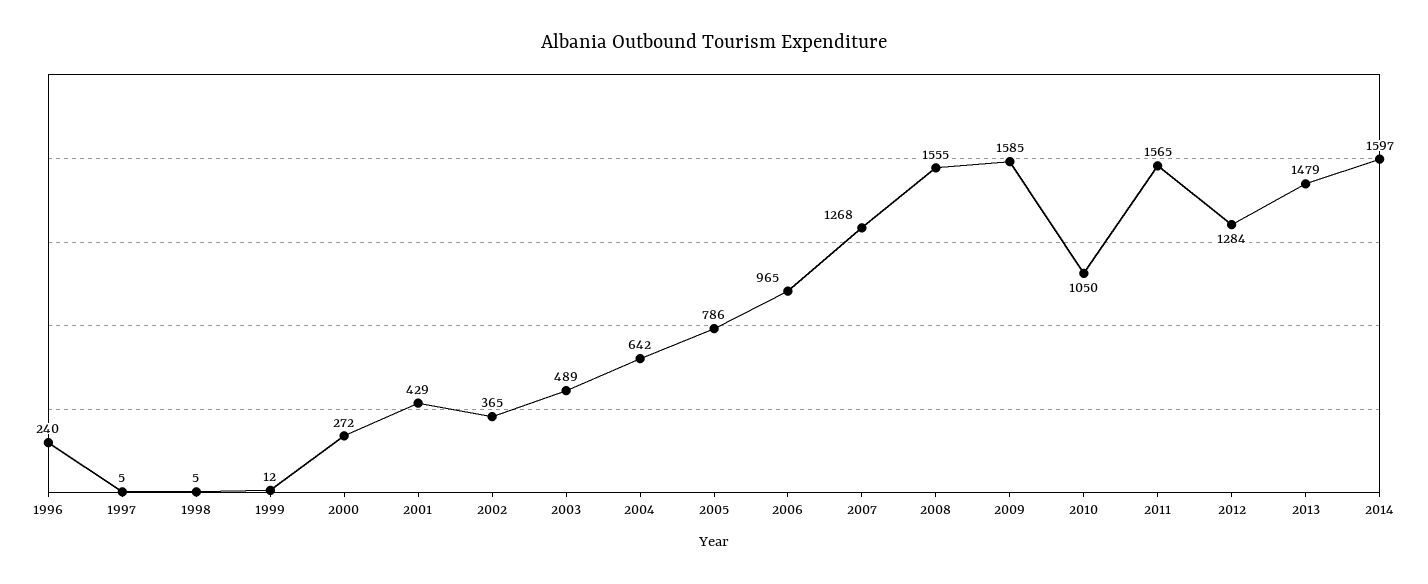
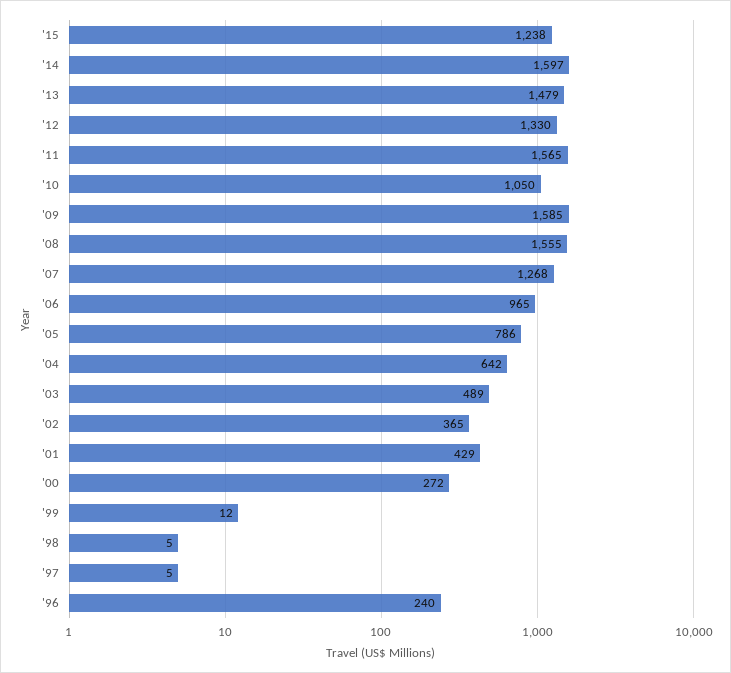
2012: 1284 -> 1330
'15: none -> 1238

